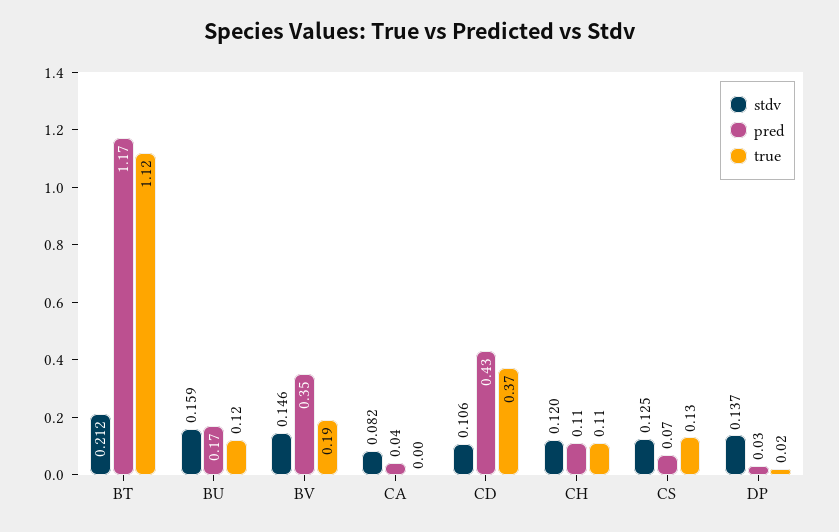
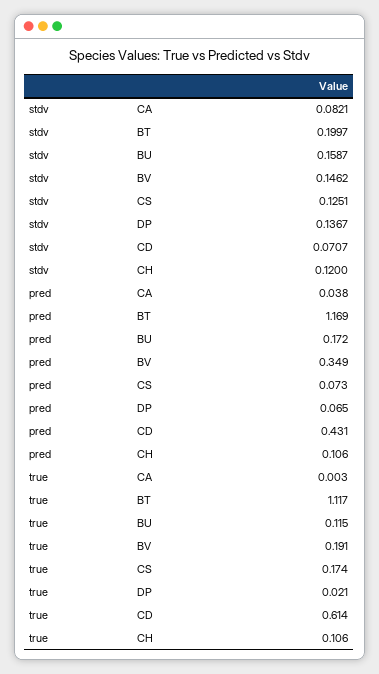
stdv, BT: 0.212 -> 0.1997
stdv, CD: 0.106 -> 0.0707
true, CD: 0.37 -> 0.614
true, CS: 0.13 -> 0.174
pred, DP: 0.03 -> 0.065

